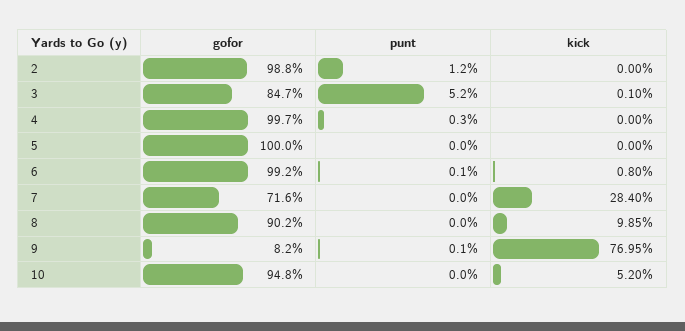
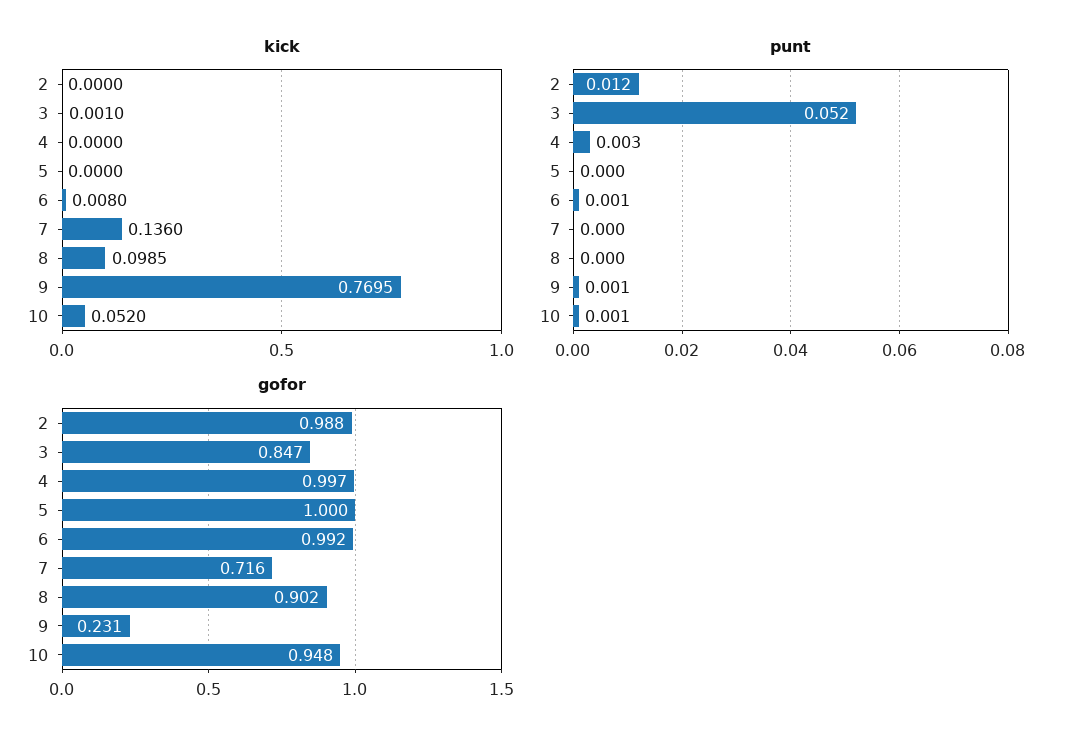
kick, 7: 0.284 -> 0.136
gofor, 9: 0.082 -> 0.231
punt, 10: 0 -> 0.001

